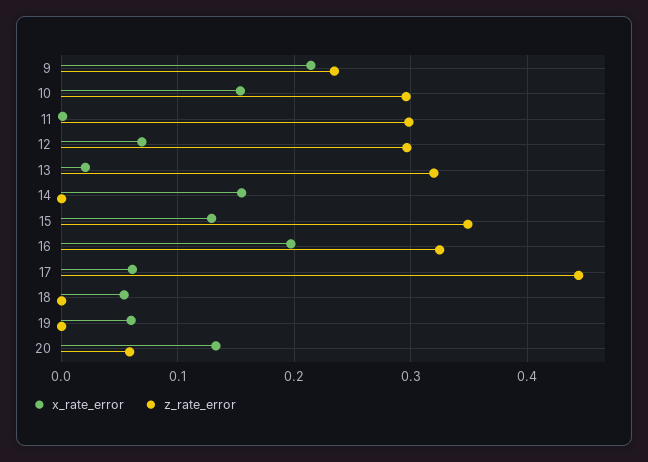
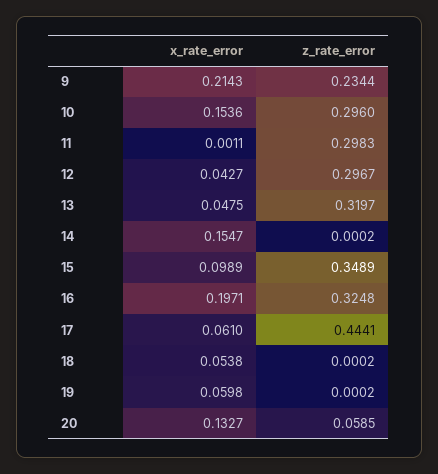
x_rate_error, 12: 0.07 -> 0.0427
x_rate_error, 13: 0.02 -> 0.0475
x_rate_error, 15: 0.13 -> 0.0989

